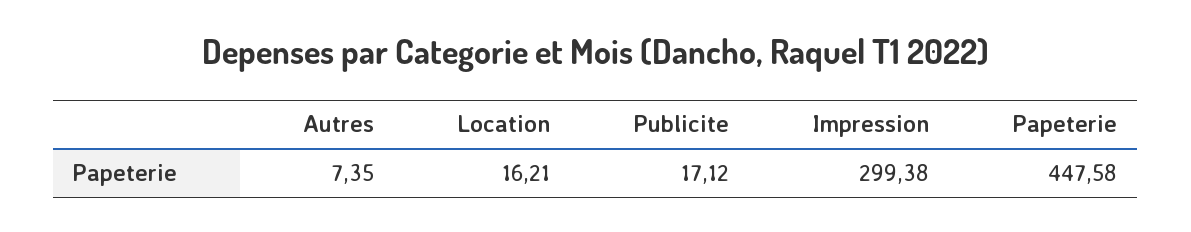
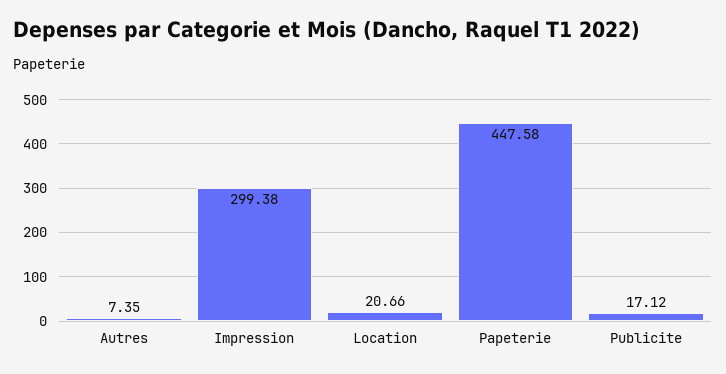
Location: 16.21 -> 20.66

